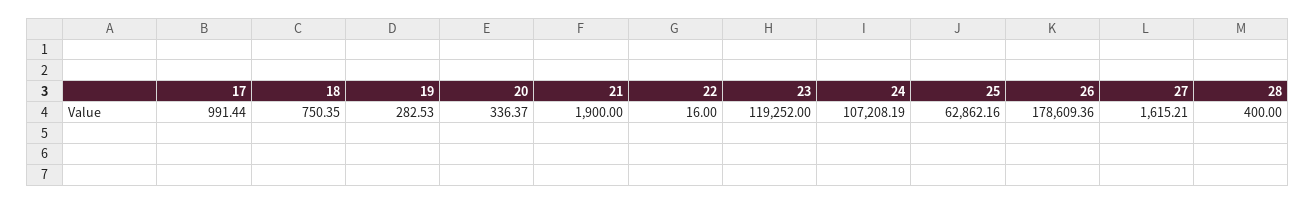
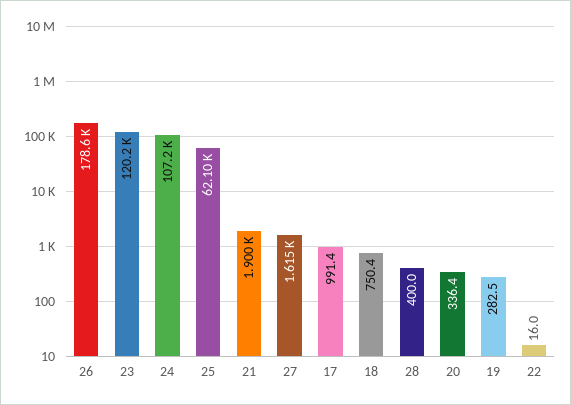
23: 119252 -> 120200
25: 62862.16 -> 62100

